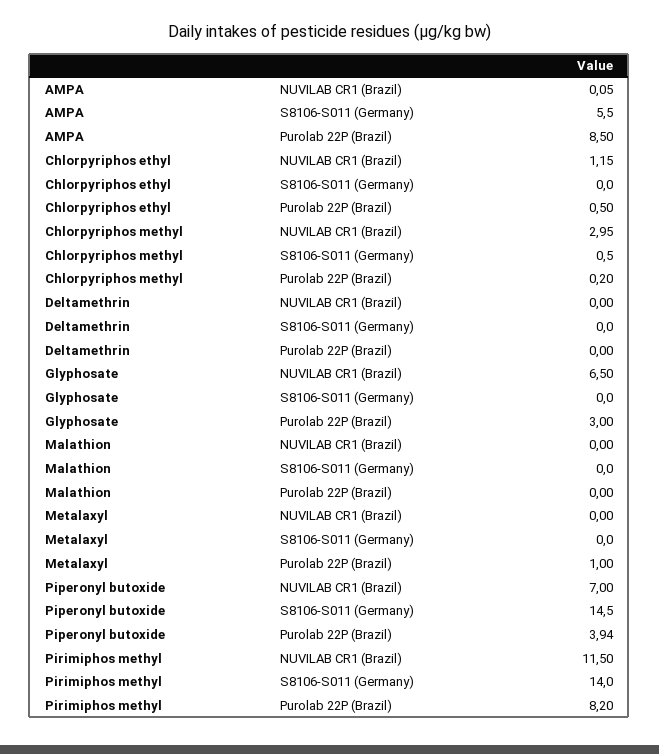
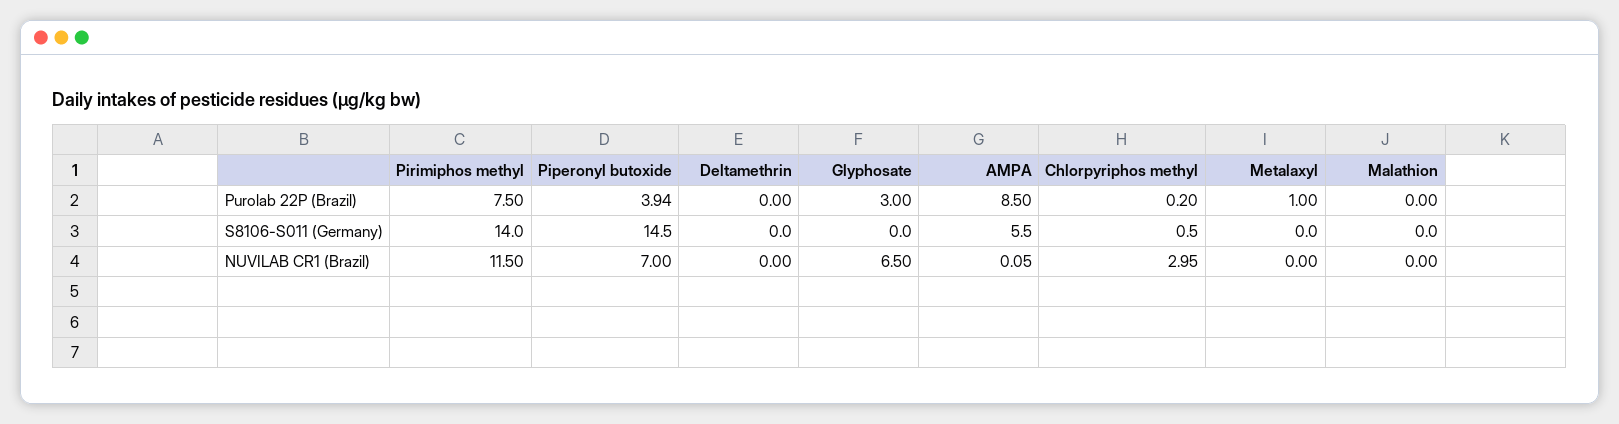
Chlorpyriphos ethyl, NUVILAB CR1 (Brazil): 1.15 -> none
Chlorpyriphos ethyl, S8106-S011 (Germany): 0 -> none
Chlorpyriphos ethyl, Purolab 22P (Brazil): 0.5 -> none
Pirimiphos methyl, Purolab 22P (Brazil): 8.2 -> 7.5

